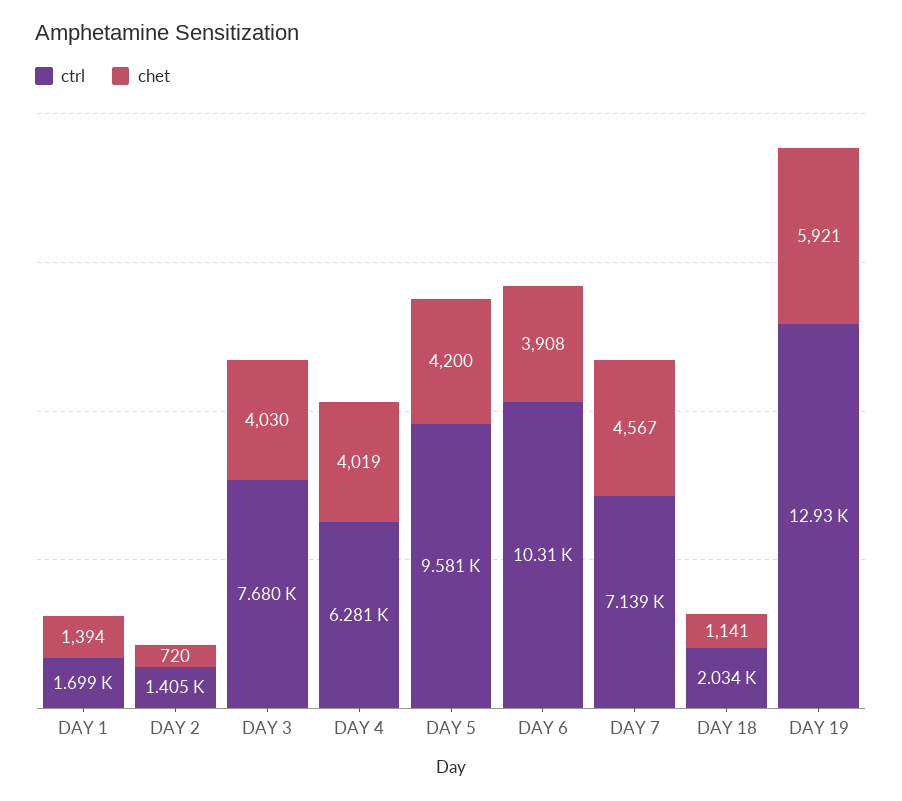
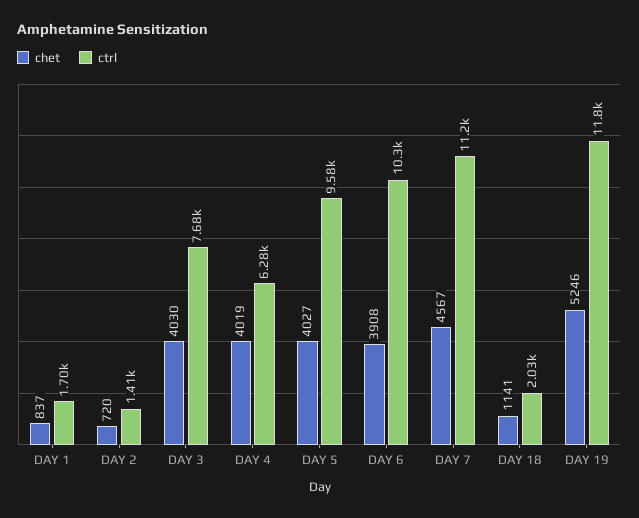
chet, DAY 1: 1394 -> 837
chet, DAY 5: 4200 -> 4027
ctrl, DAY 7: 7139 -> 11200
ctrl, DAY 19: 12930 -> 11800
chet, DAY 19: 5921 -> 5246

